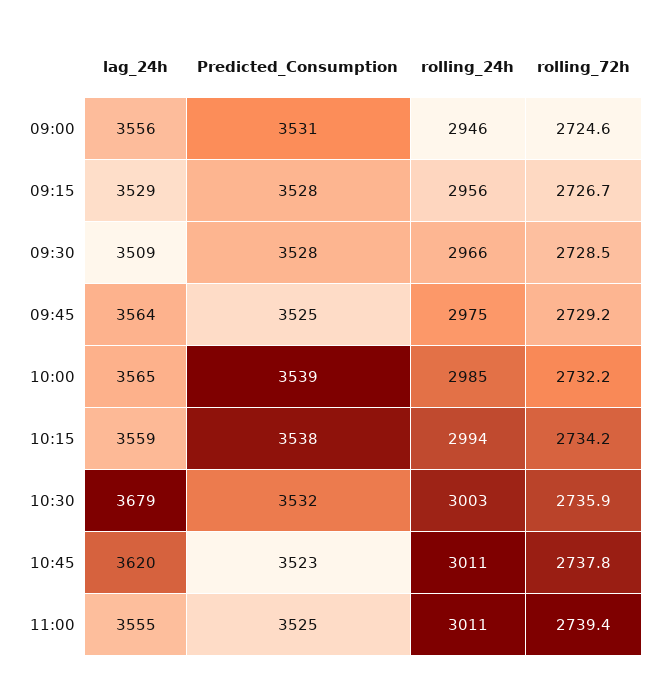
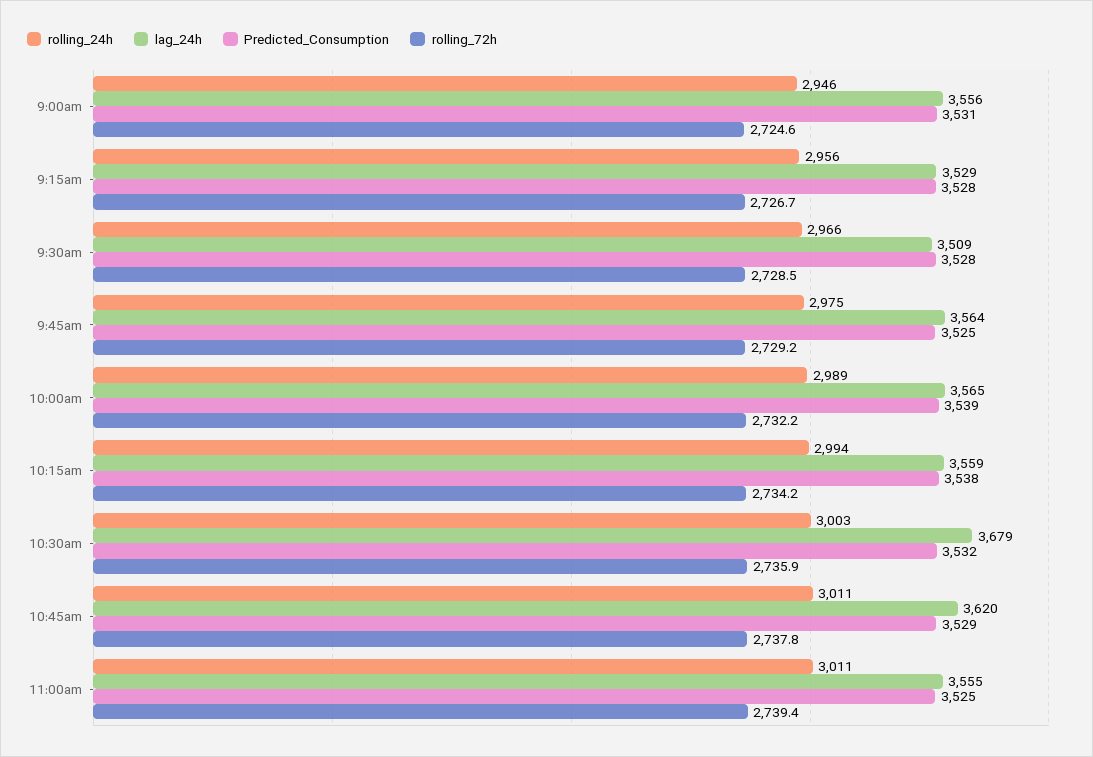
rolling_24h, 10:00: 2985 -> 2989
Predicted_Consumption, 10:45: 3523 -> 3529

